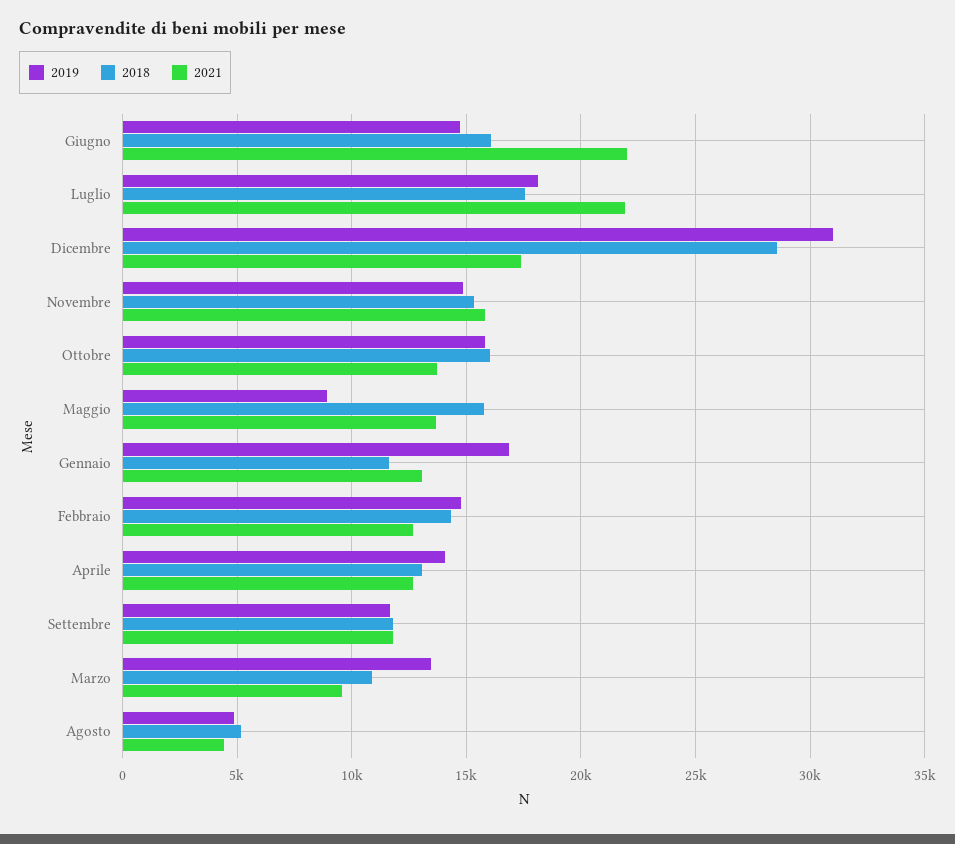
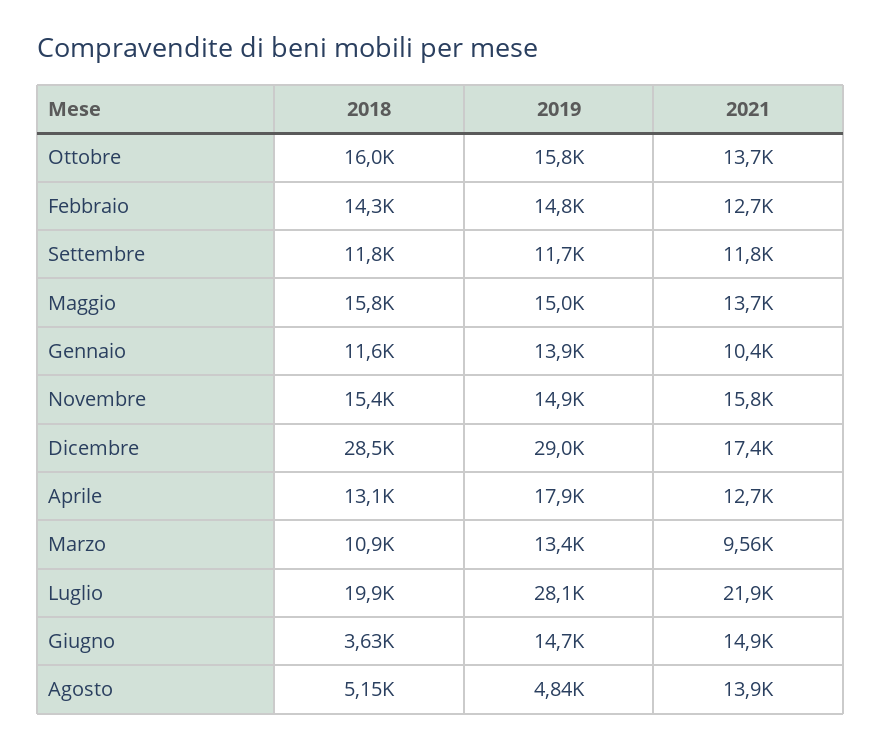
2018, Giugno: 16000 -> 3630
2021, Giugno: 22000 -> 14900
2019, Luglio: 18000 -> 28100
2018, Luglio: 17500 -> 19900
2019, Dicembre: 31000 -> 29000
2019, Maggio: 9000 -> 15000
2019, Gennaio: 17000 -> 13900
2021, Gennaio: 13000 -> 10400
2019, Aprile: 14000 -> 17900
2021, Agosto: 4500 -> 13900

